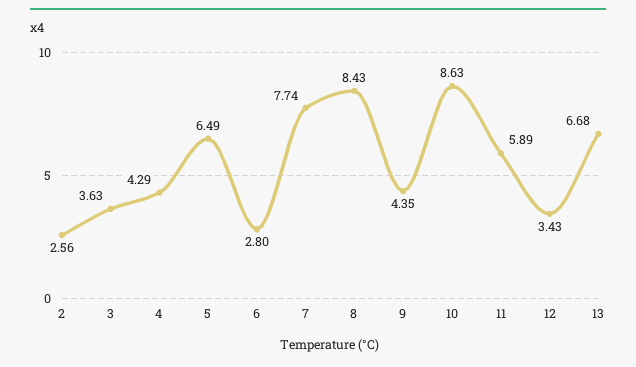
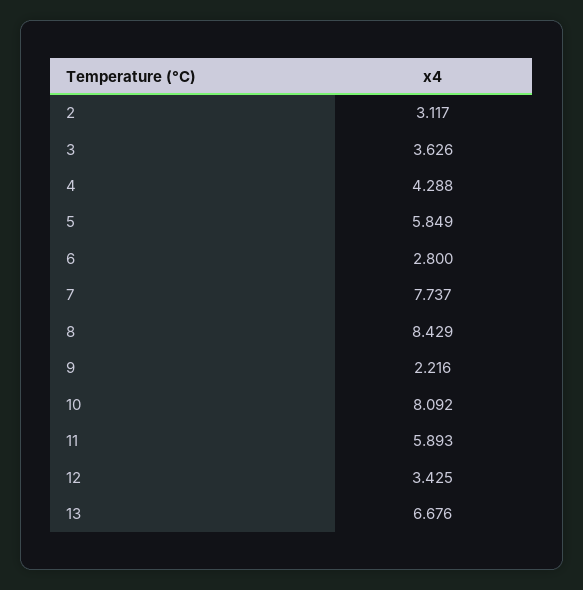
2: 2.56 -> 3.117
5: 6.49 -> 5.849
9: 4.35 -> 2.216
10: 8.63 -> 8.092

